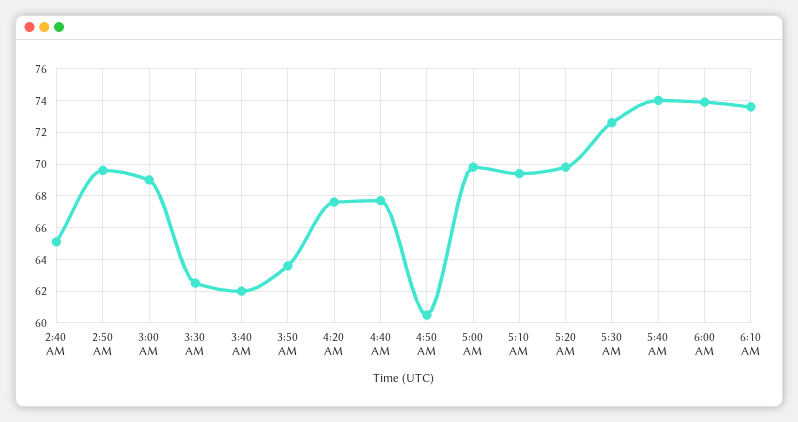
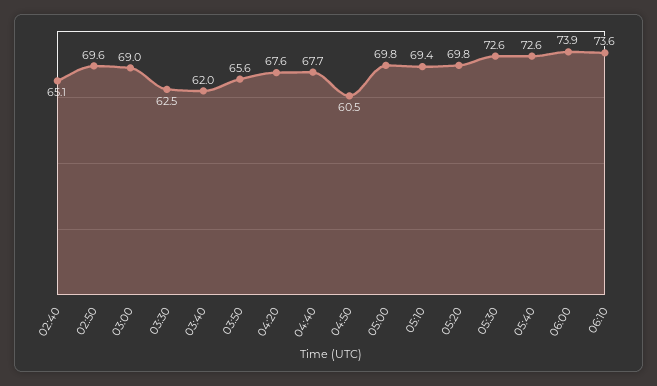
3:50 AM: 63.5 -> 65.6
5:40 AM: 74 -> 72.6

